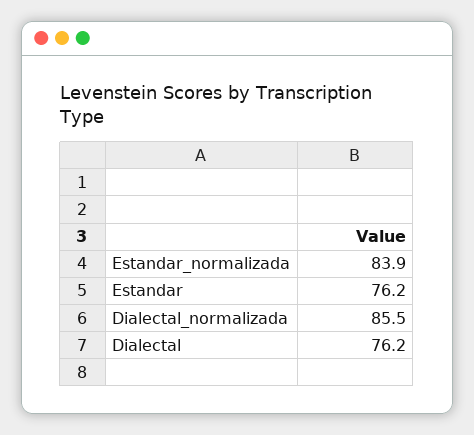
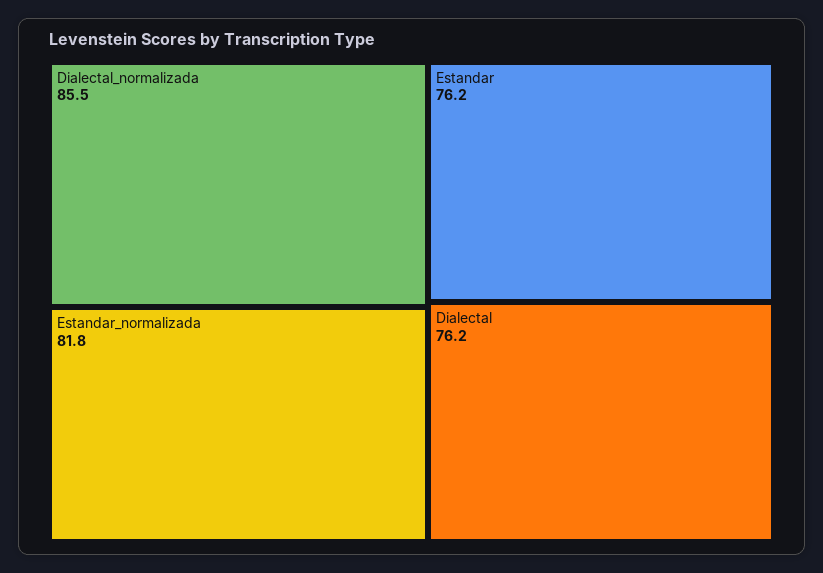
Estandar_normalizada: 83.9 -> 81.8

